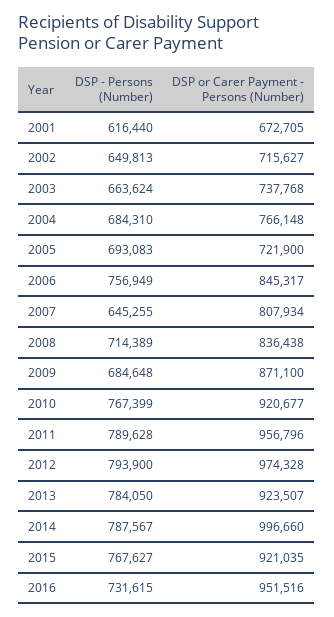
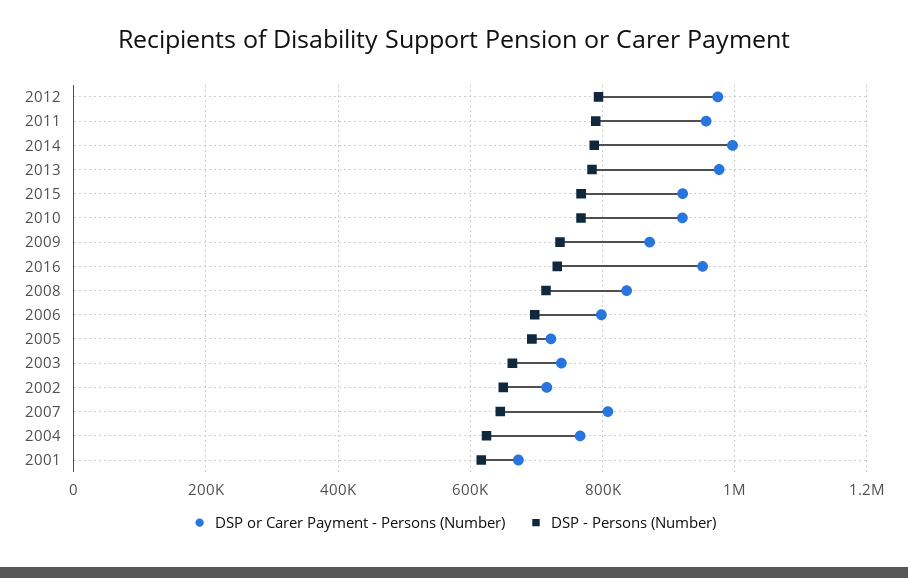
DSP - Persons (Number), 2004: 684310 -> 620000
DSP - Persons (Number), 2006: 756949 -> 700000
DSP or Carer Payment - Persons (Number), 2006: 845317 -> 800000
DSP - Persons (Number), 2009: 684648 -> 740000
DSP or Carer Payment - Persons (Number), 2013: 923507 -> 980000

